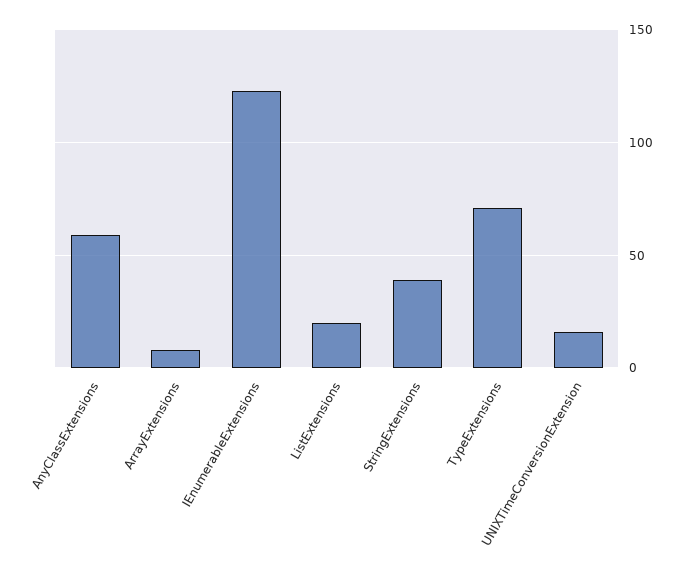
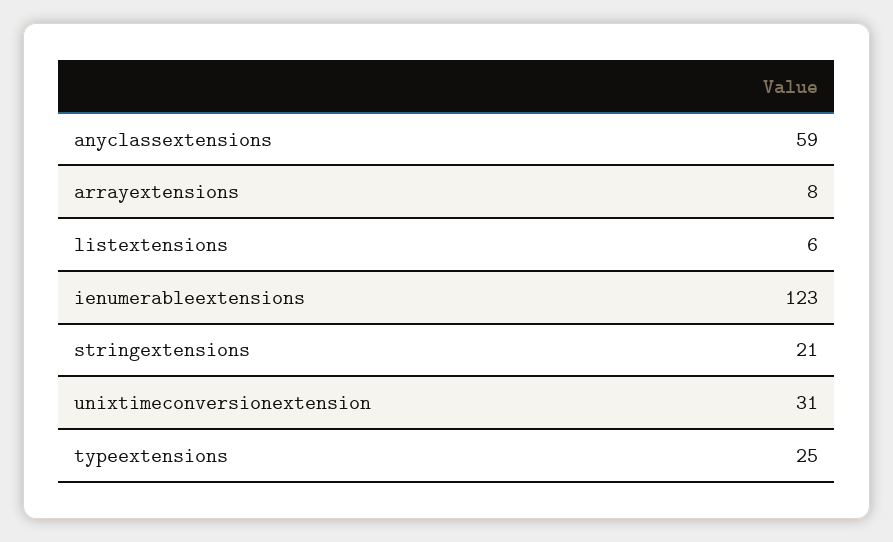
ListExtensions: 20 -> 6
StringExtensions: 40 -> 21
TypeExtensions: 70 -> 25
UNIXTimeConversionExtension: 15 -> 31

